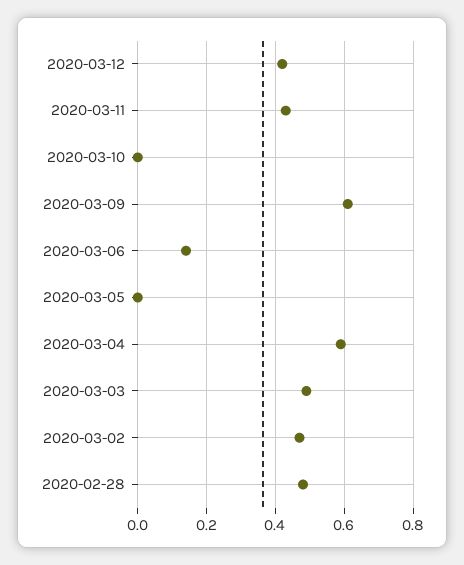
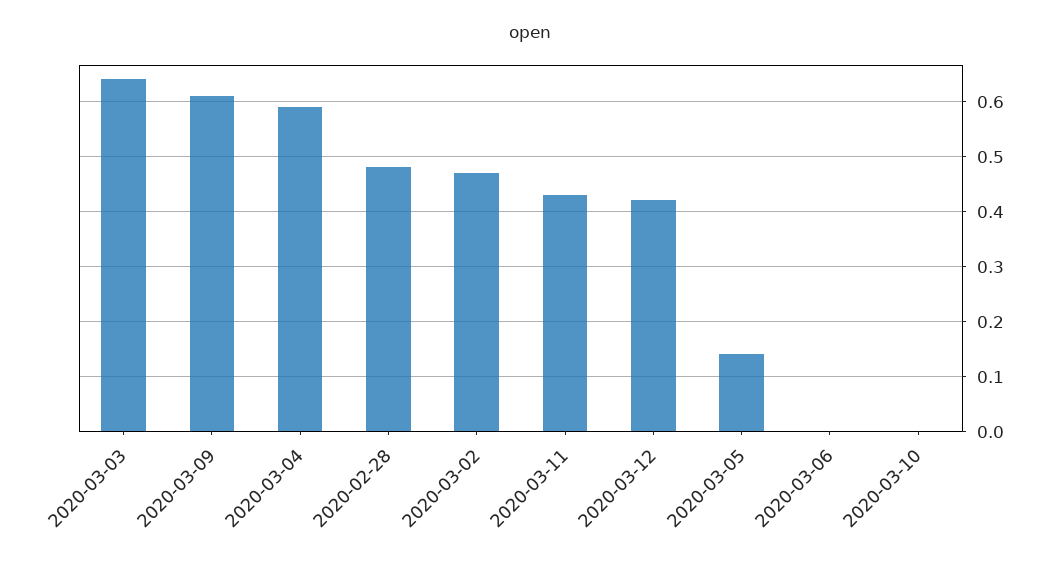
2020-03-06: 0.15 -> 0
2020-03-05: 0 -> 0.15
2020-03-03: 0.5 -> 0.65

